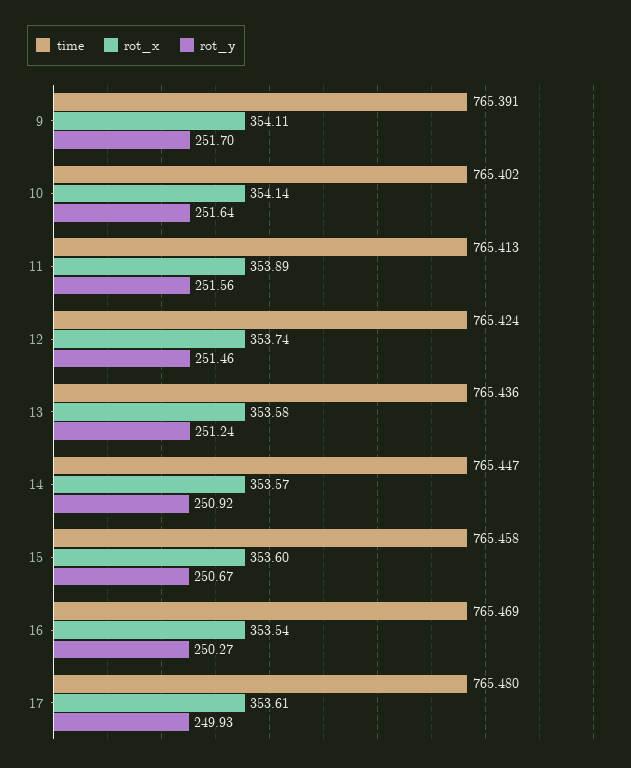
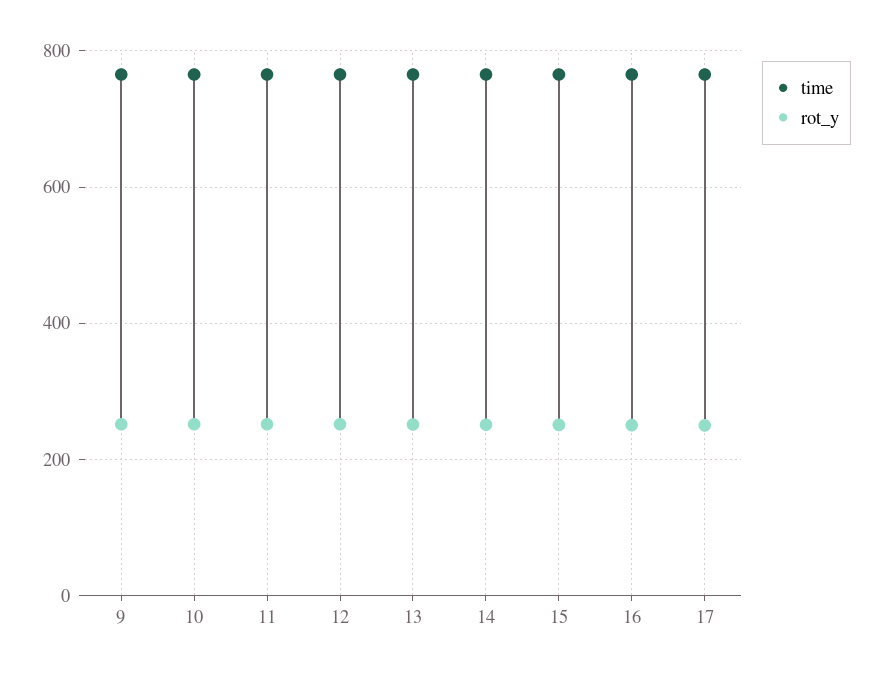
rot_x, 9: 354.11 -> none
rot_x, 10: 354.14 -> none
rot_x, 11: 353.89 -> none
rot_x, 12: 353.74 -> none
rot_x, 13: 353.58 -> none
rot_x, 14: 353.57 -> none
rot_x, 15: 353.6 -> none
rot_x, 16: 353.54 -> none
rot_x, 17: 353.61 -> none

